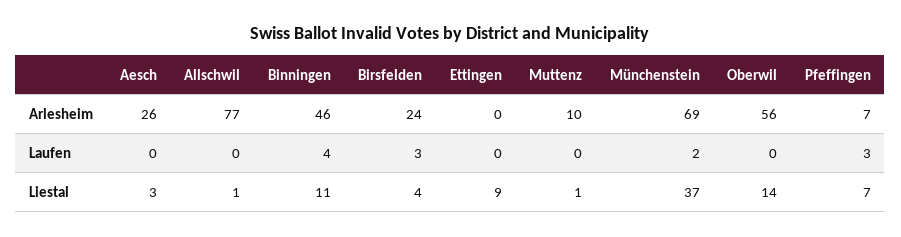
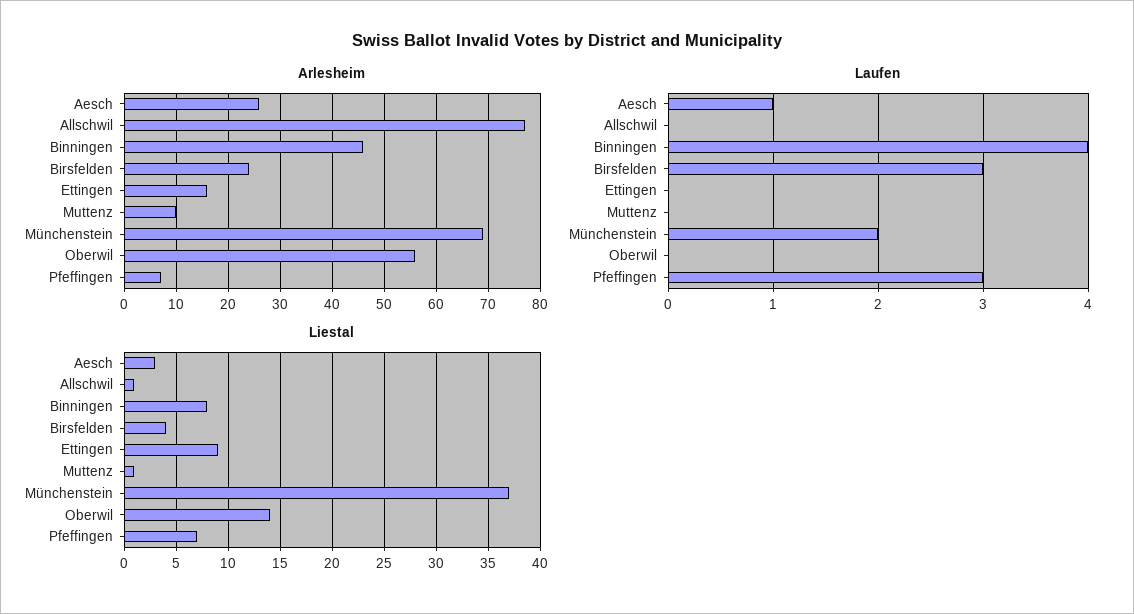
Arlesheim, Ettingen: 0 -> 15
Laufen, Aesch: 0 -> 1
Liestal, Binningen: 11 -> 8

